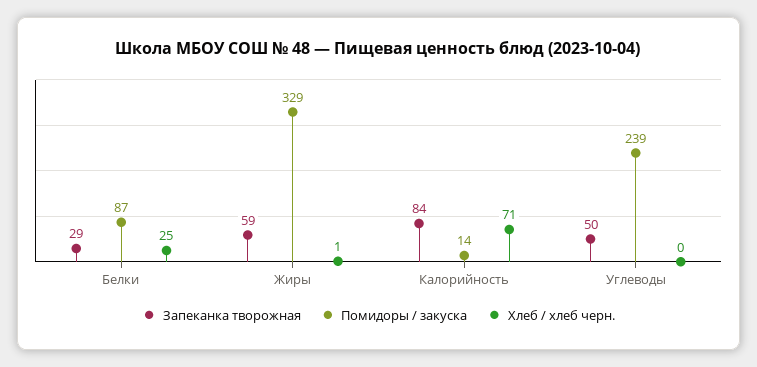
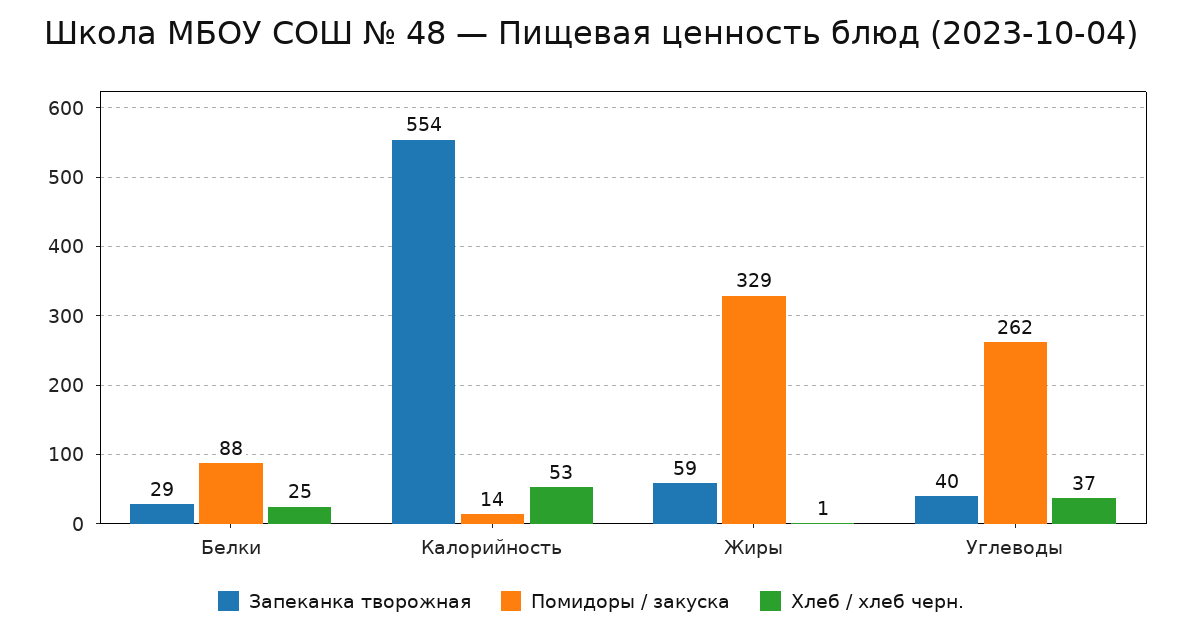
Помидоры / закуска, Белки: 87 -> 88
Запеканка творожная, Калорийность: 84 -> 554
Хлеб / хлеб черн., Калорийность: 71 -> 53
Запеканка творожная, Углеводы: 50 -> 40
Помидоры / закуска, Углеводы: 239 -> 262
Хлеб / хлеб черн., Углеводы: 0 -> 37

